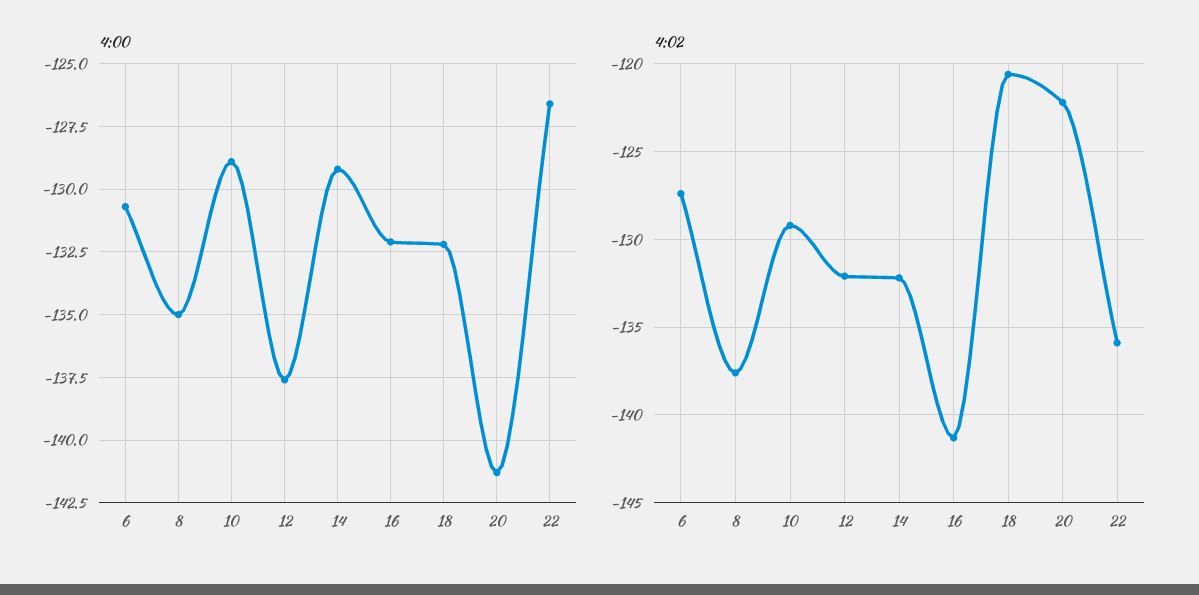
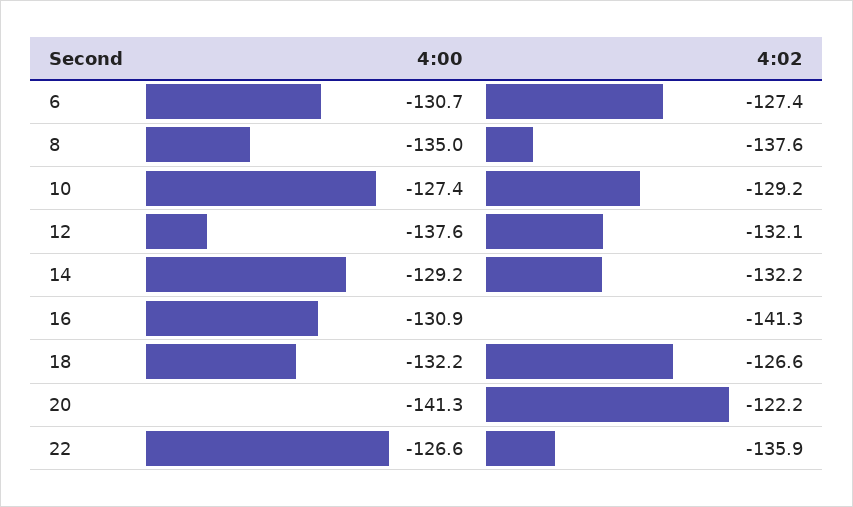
4:00, 10: -129 -> -127.4
4:00, 16: -132 -> -130.9
4:02, 18: -120.5 -> -126.6

